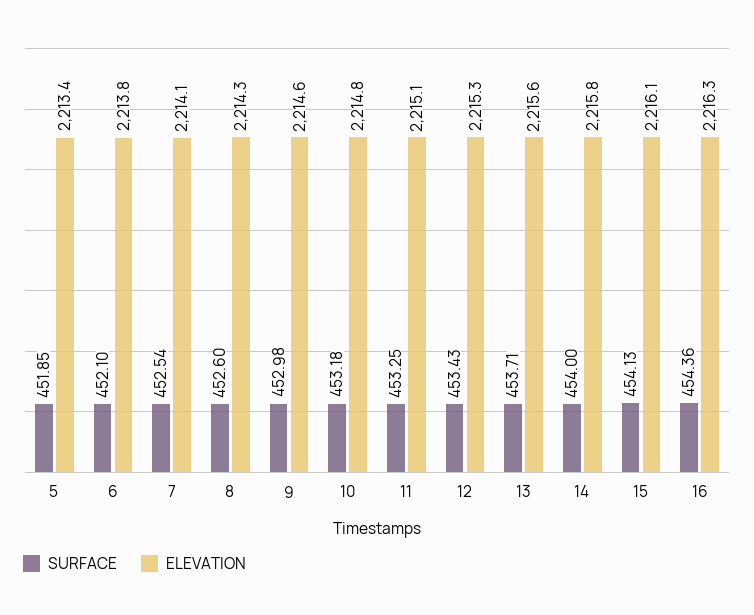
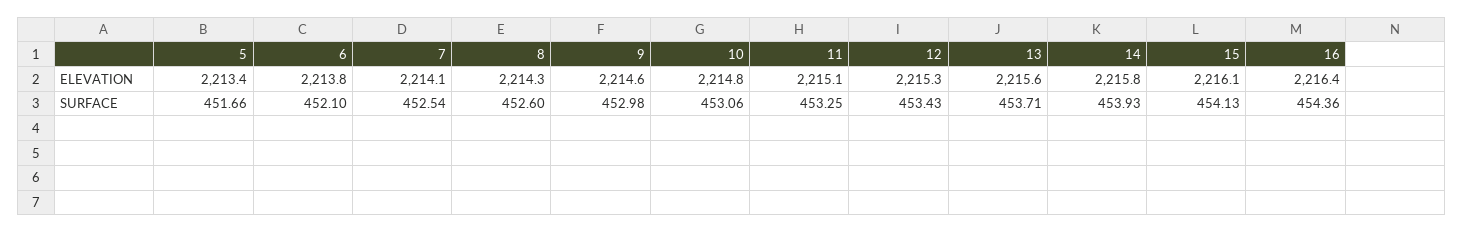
SURFACE, 5: 451.85 -> 451.66
SURFACE, 10: 453.18 -> 453.06
SURFACE, 14: 454 -> 453.93
ELEVATION, 16: 2216.3 -> 2216.4

